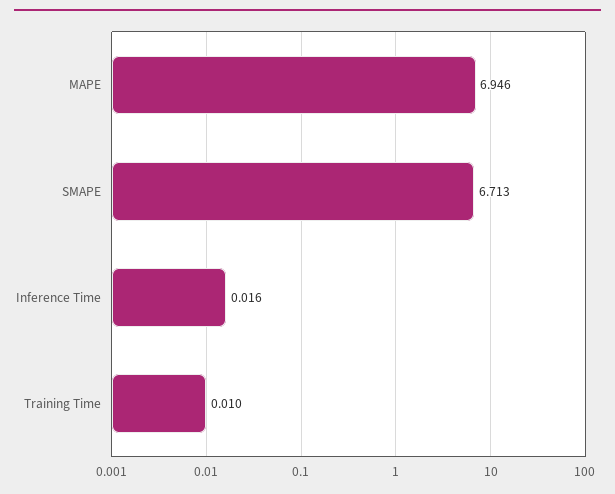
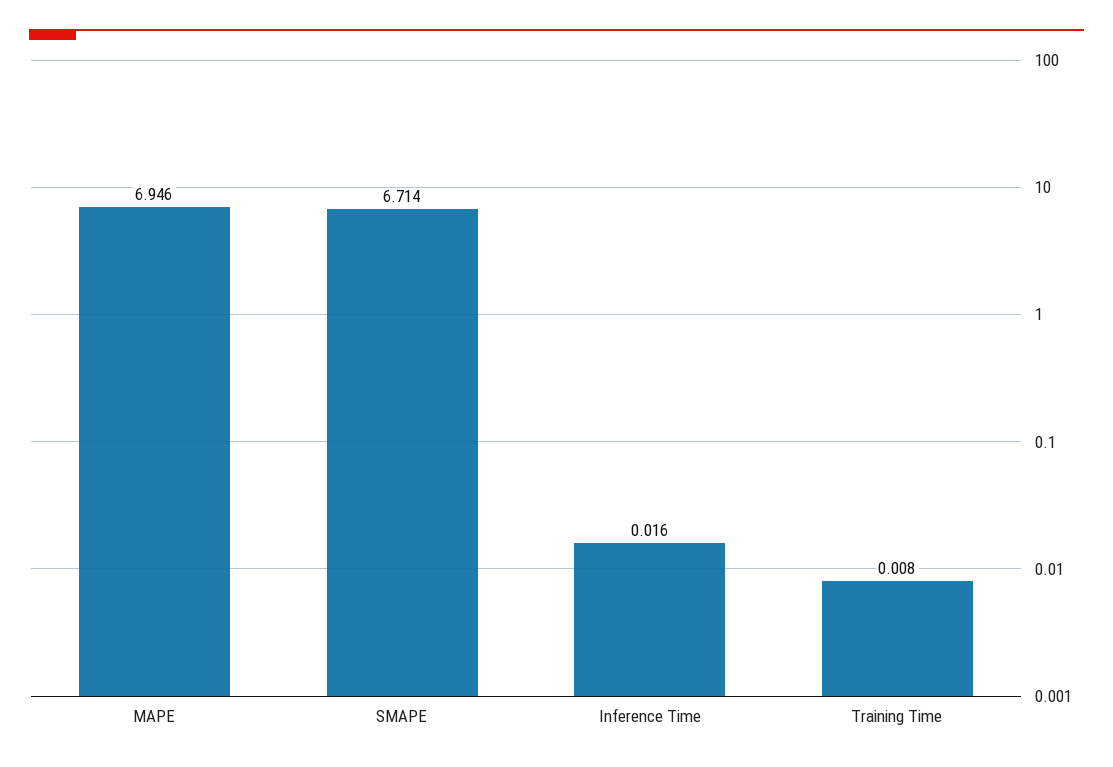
SMAPE: 6.713 -> 6.714
Training Time: 0.01 -> 0.008

